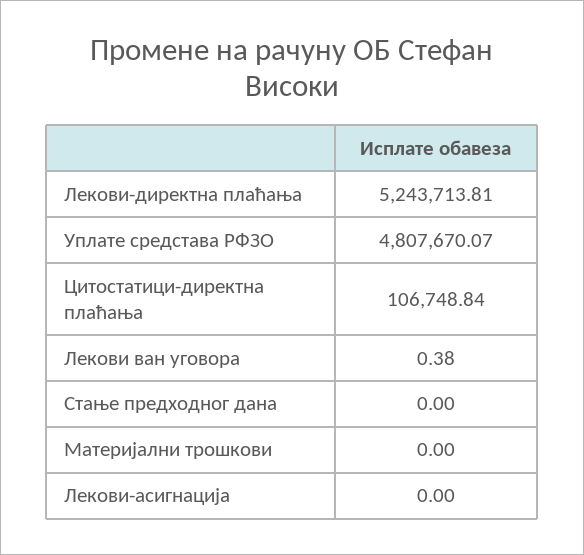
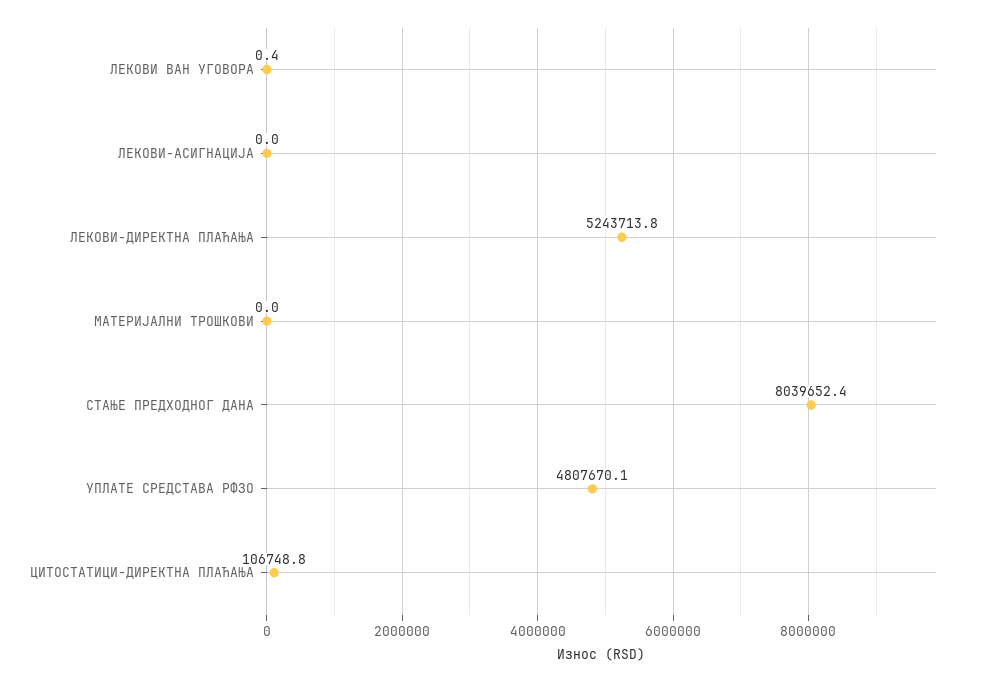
Стање предходног дана: 0 -> 8039652.4

